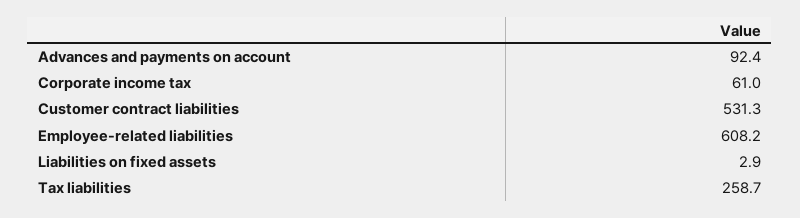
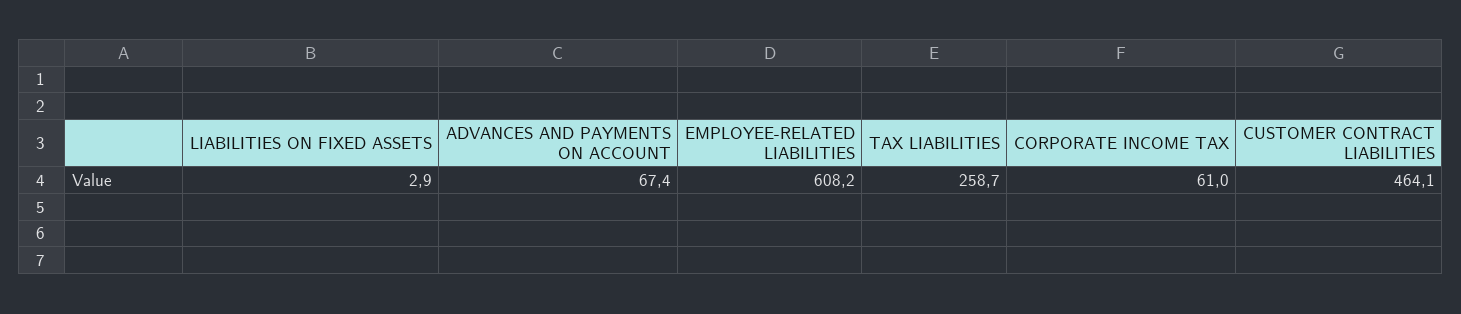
Advances and payments on account: 92.4 -> 67.4
Customer contract liabilities: 531.3 -> 464.1

